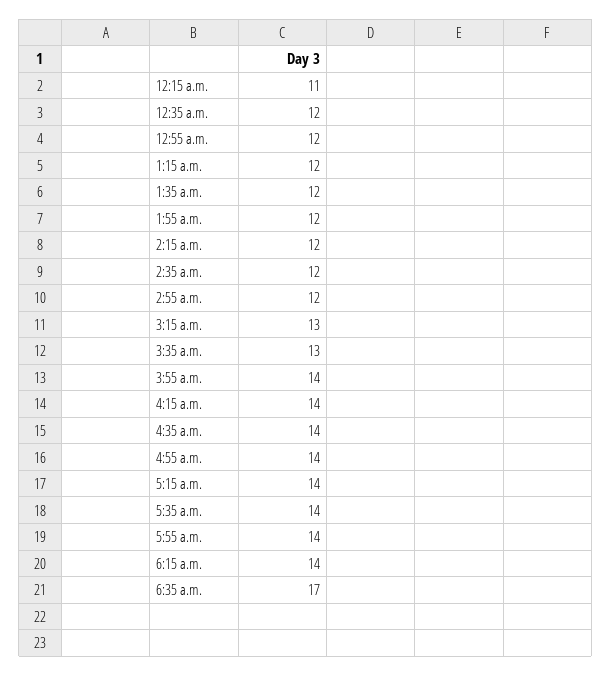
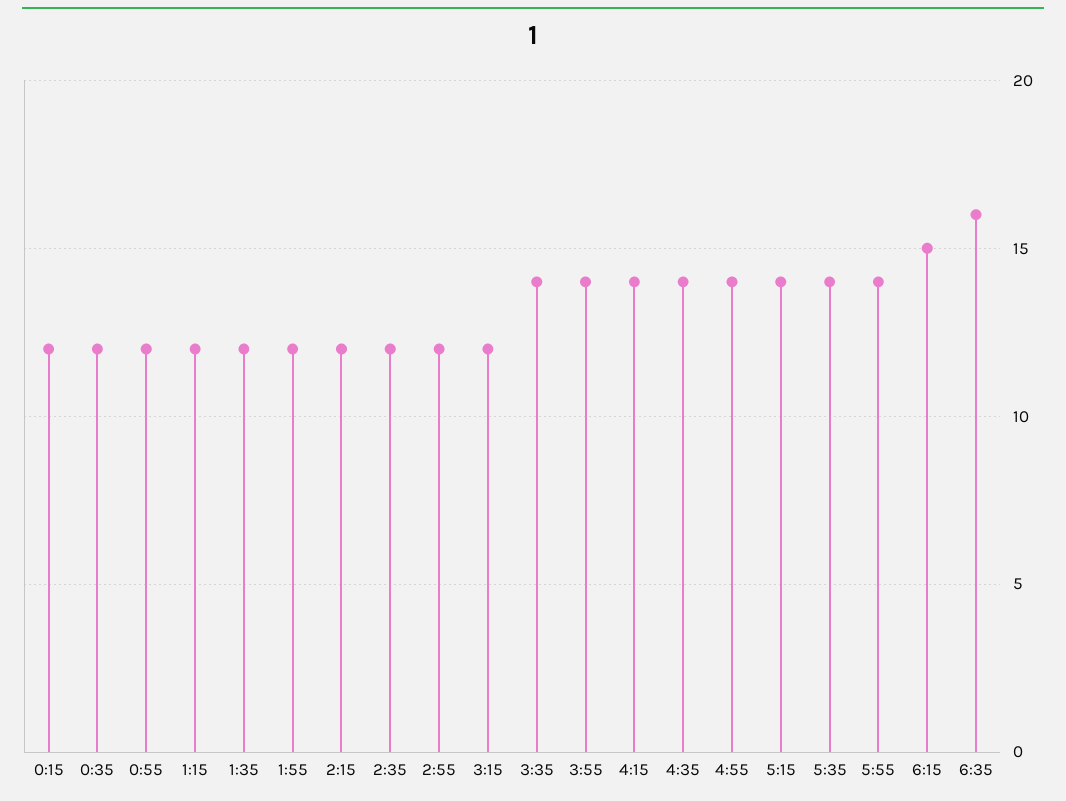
12:15 a.m.: 11 -> 12
3:15 a.m.: 13 -> 12
3:35 a.m.: 13 -> 14
6:15 a.m.: 14 -> 15
6:35 a.m.: 17 -> 16

